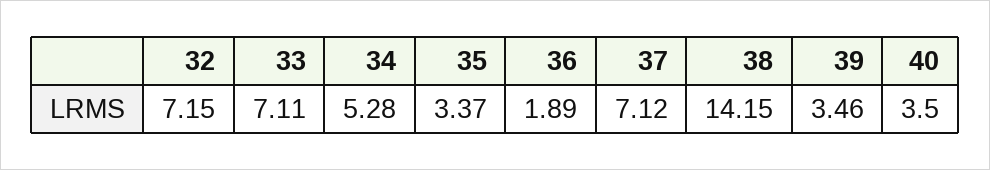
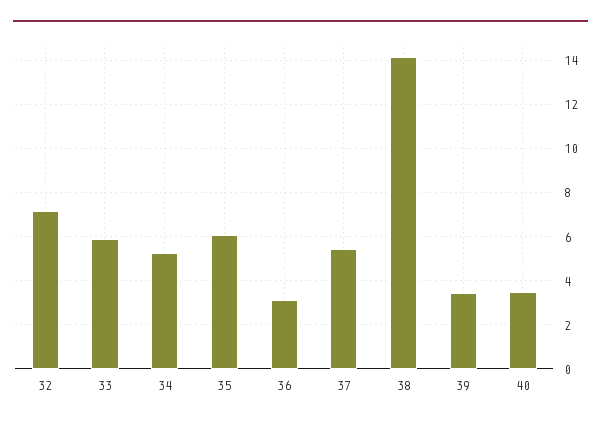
33: 7.11 -> 6
35: 3.37 -> 6
36: 1.89 -> 3
37: 7.12 -> 5.5

